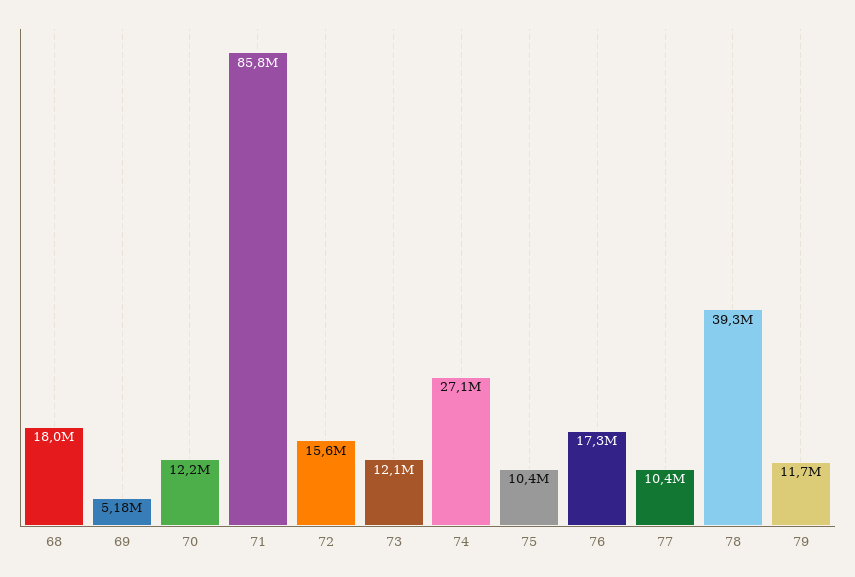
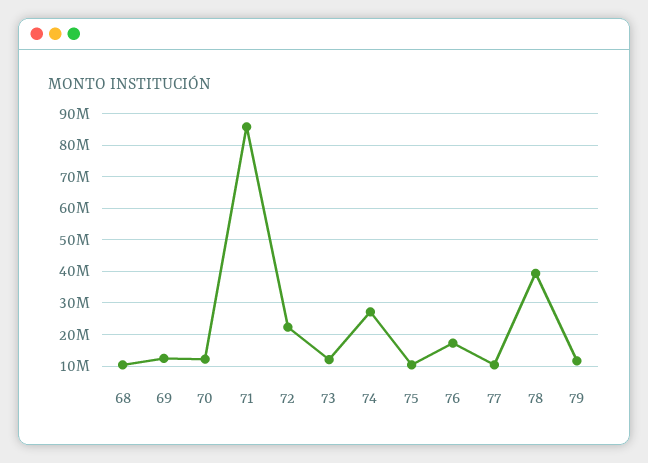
68: 18000000 -> 10000000
69: 5180000 -> 12000000
72: 15600000 -> 22000000

